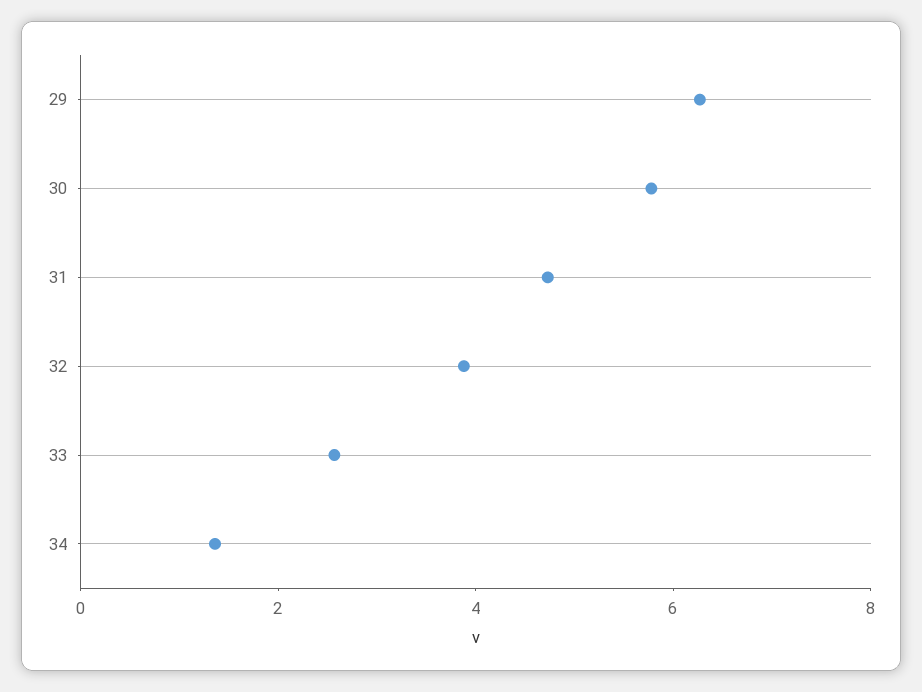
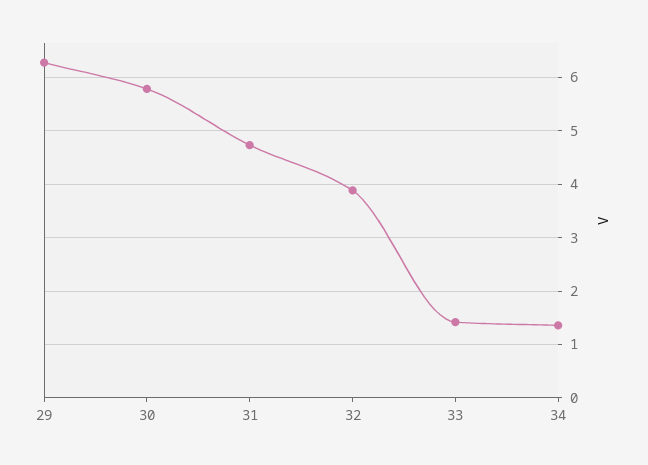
33: 2.5 -> 1.4

